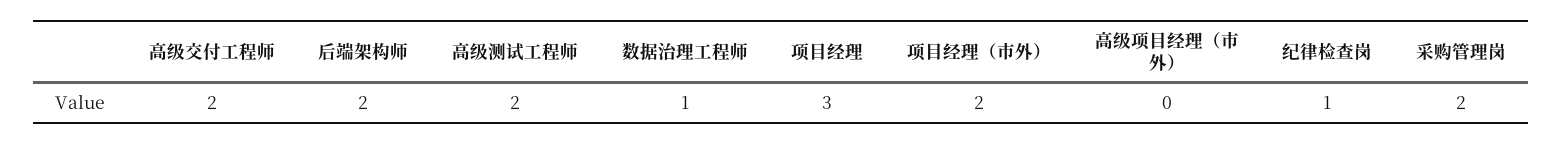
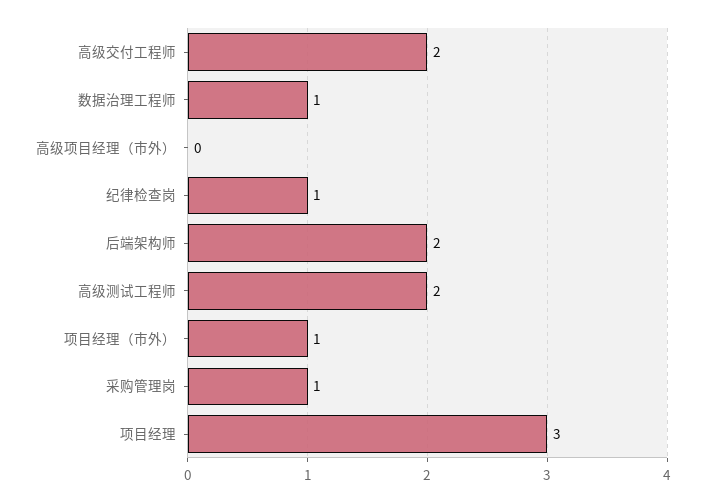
项目经理（市外）: 2 -> 1
采购管理岗: 2 -> 1

